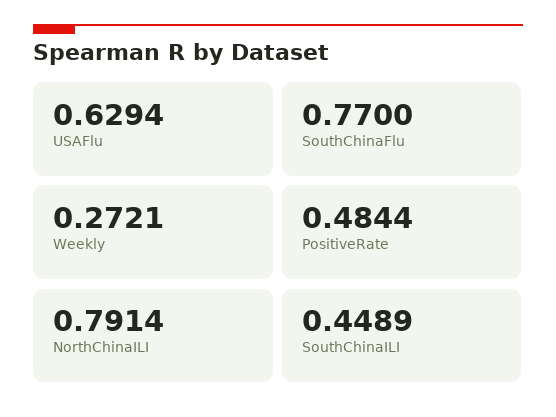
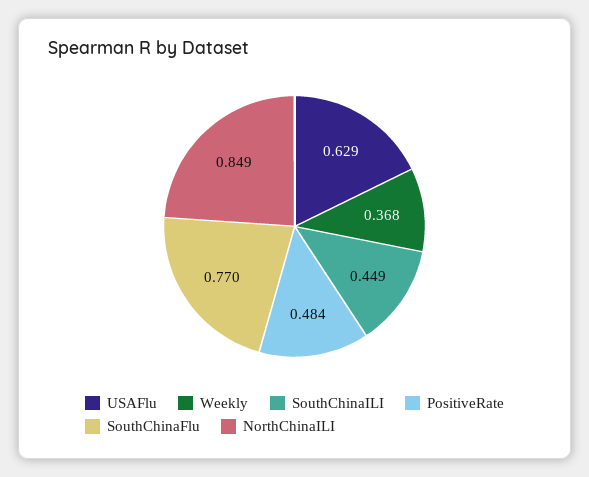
Weekly: 0.2721 -> 0.368
NorthChinaILI: 0.7914 -> 0.849

